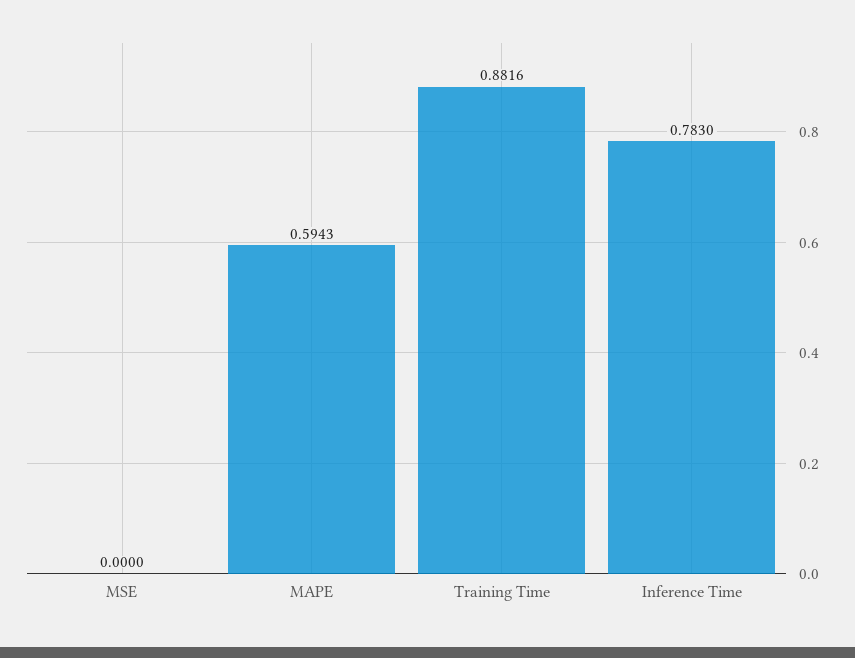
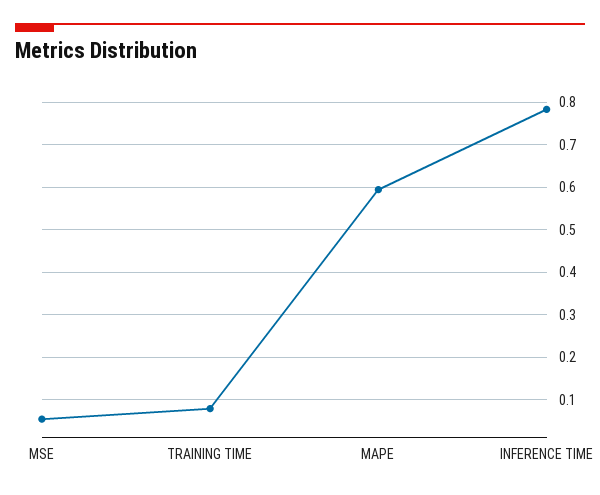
MSE: 0 -> 0.06
Training Time: 0.8816 -> 0.08

